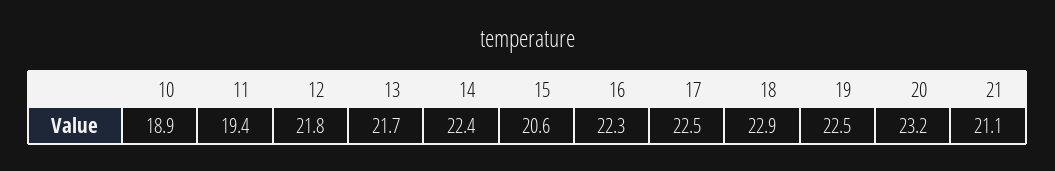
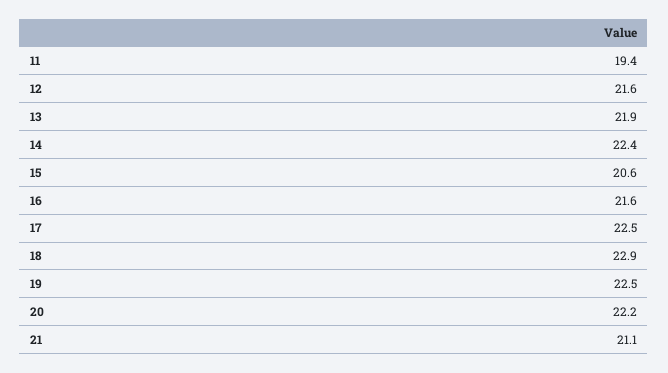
10: 18.9 -> none
12: 21.8 -> 21.6
13: 21.7 -> 21.9
16: 22.3 -> 21.6
20: 23.2 -> 22.2

